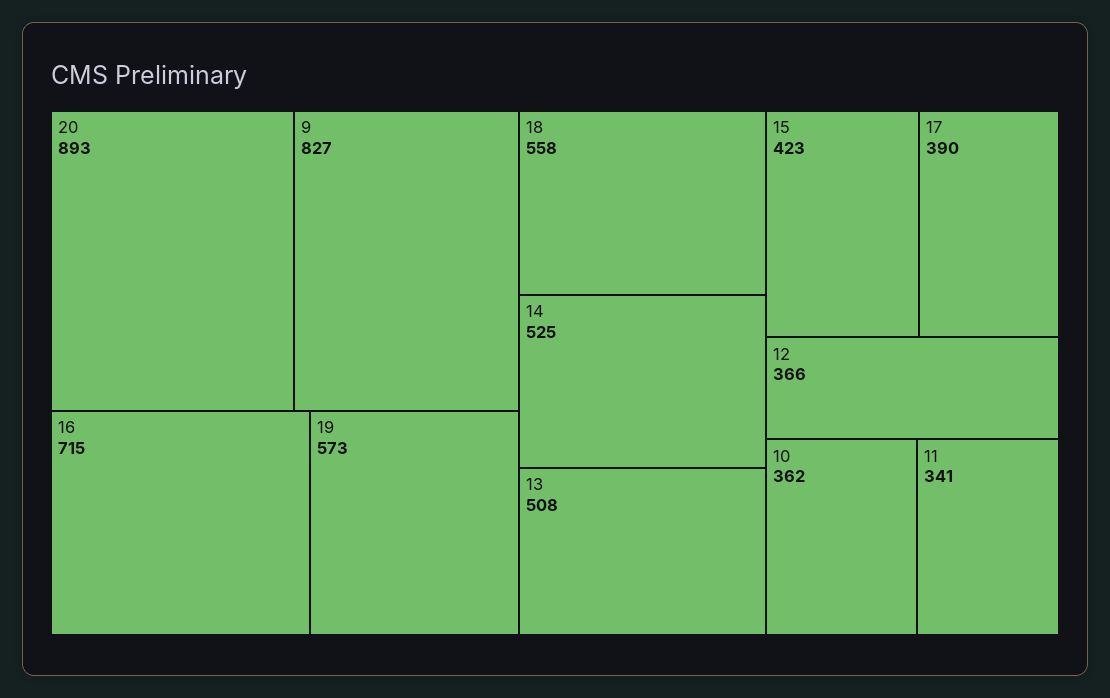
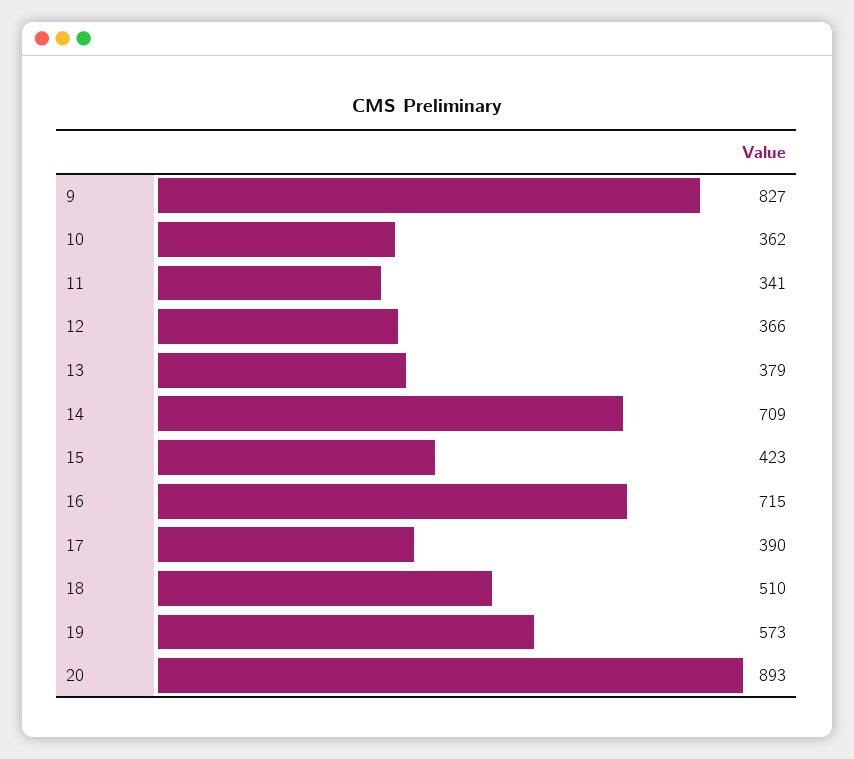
18: 558 -> 510
14: 525 -> 709
13: 508 -> 379

